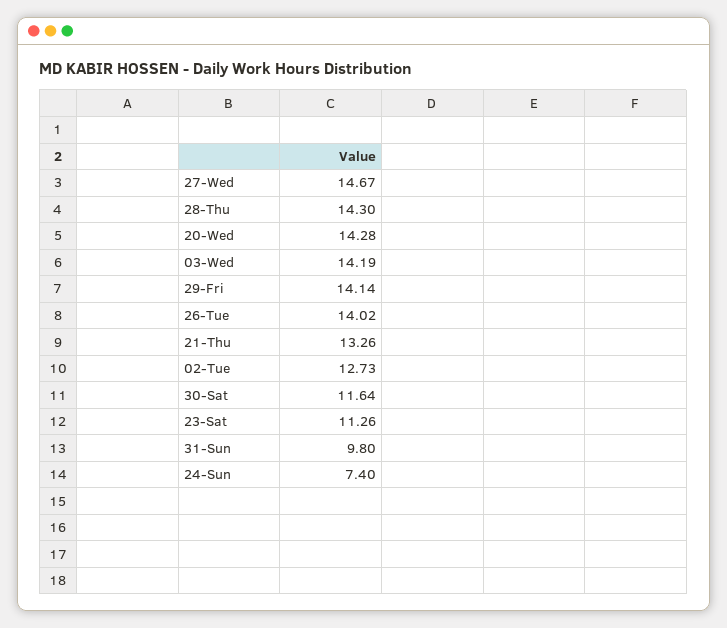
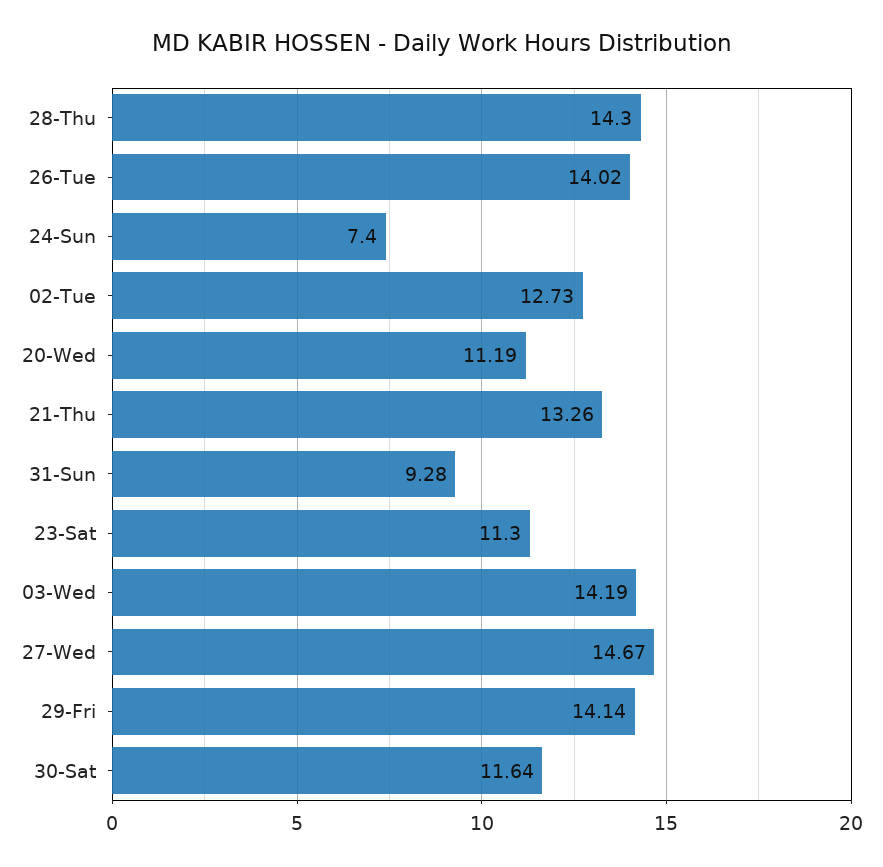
20-Wed: 14.28 -> 11.19
23-Sat: 11.26 -> 11.3
31-Sun: 9.8 -> 9.28

